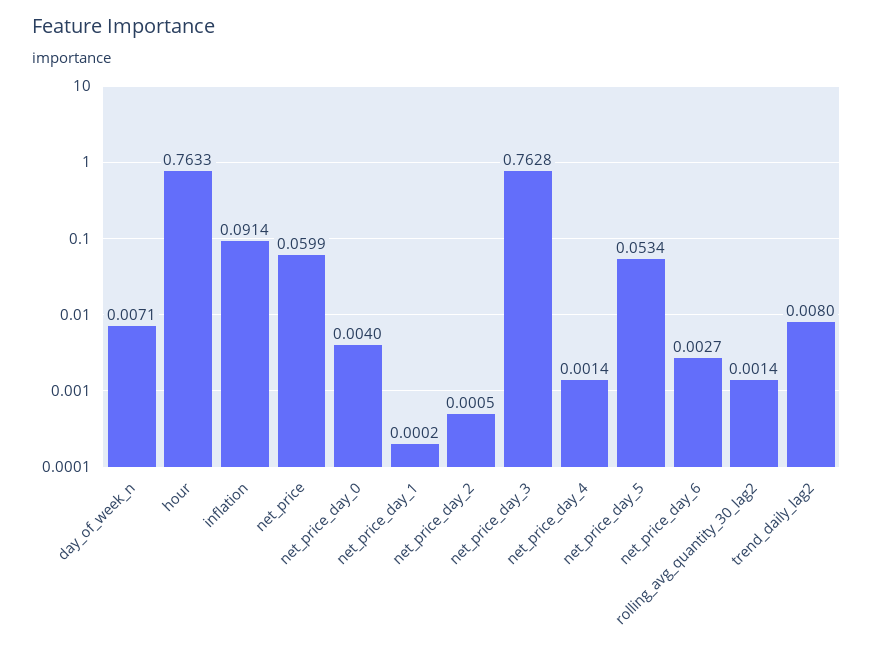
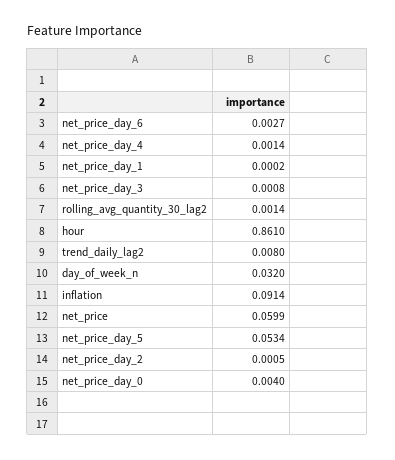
day_of_week_n: 0.0071 -> 0.032
hour: 0.7633 -> 0.861
net_price_day_3: 0.7628 -> 0.0008

